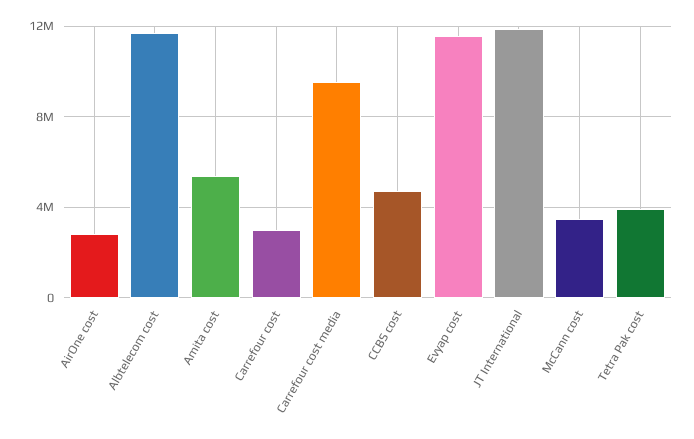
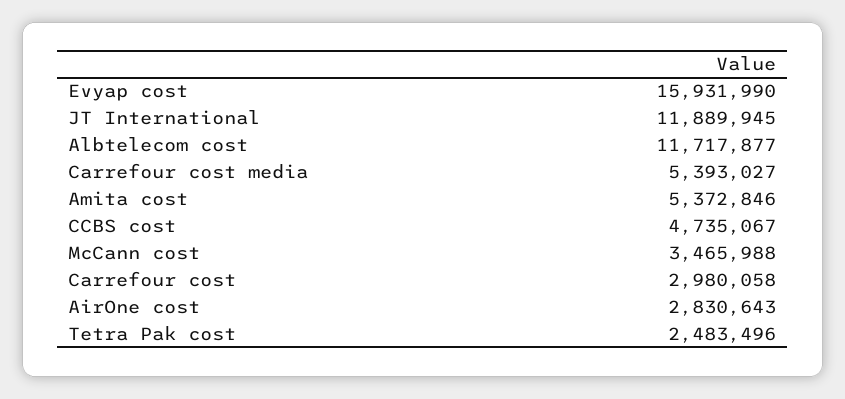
Carrefour cost media: 9500000 -> 5393027
Evyap cost: 11500000 -> 15931990
Tetra Pak cost: 4000000 -> 2483496

